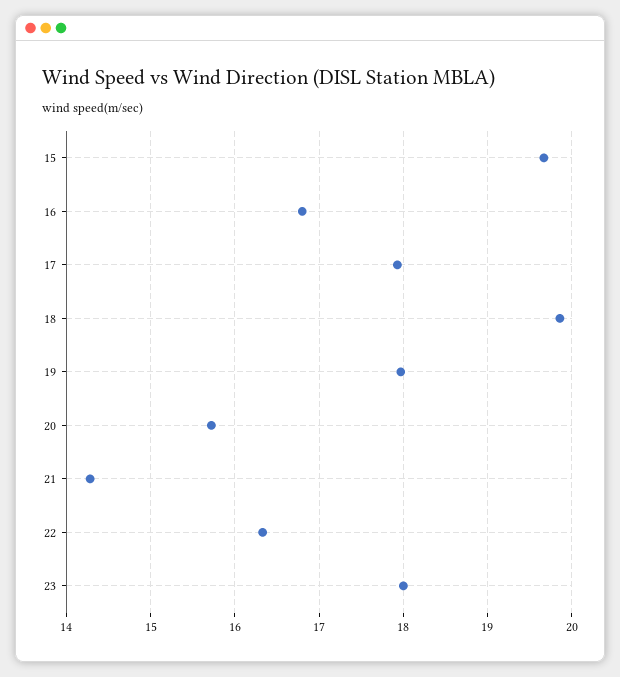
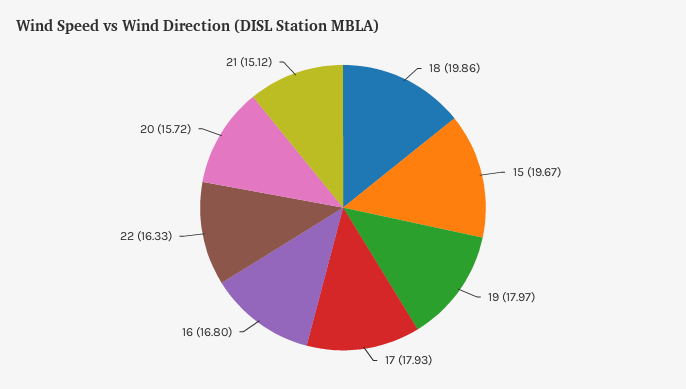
21: 14.3 -> 15.12
23: 18 -> none

